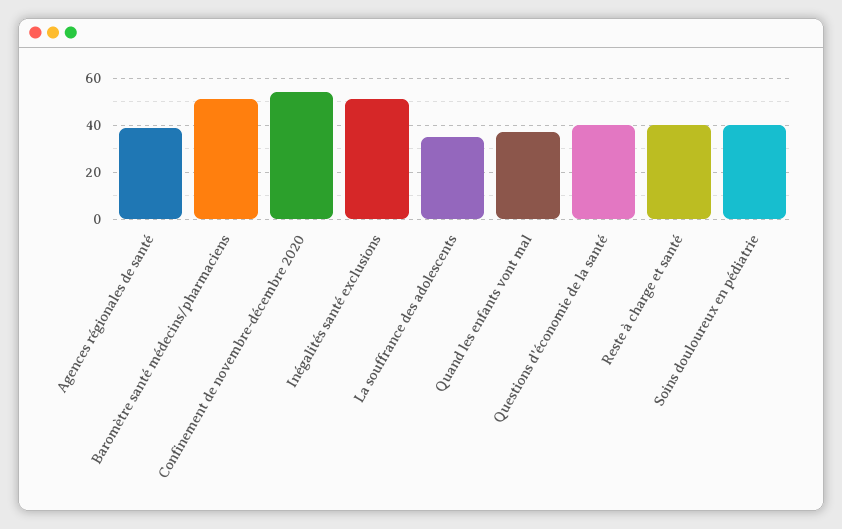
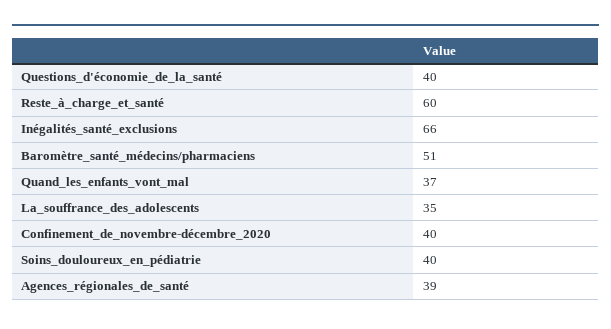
Confinement de novembre-décembre 2020: 55 -> 40
Inégalités santé exclusions: 50 -> 66
Reste à charge et santé: 40 -> 60

